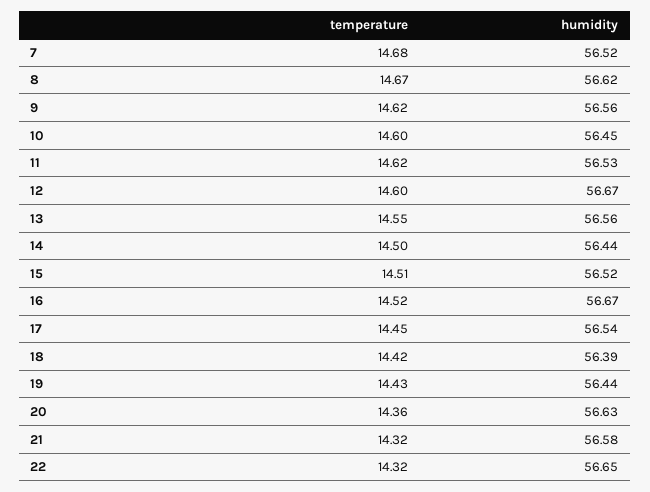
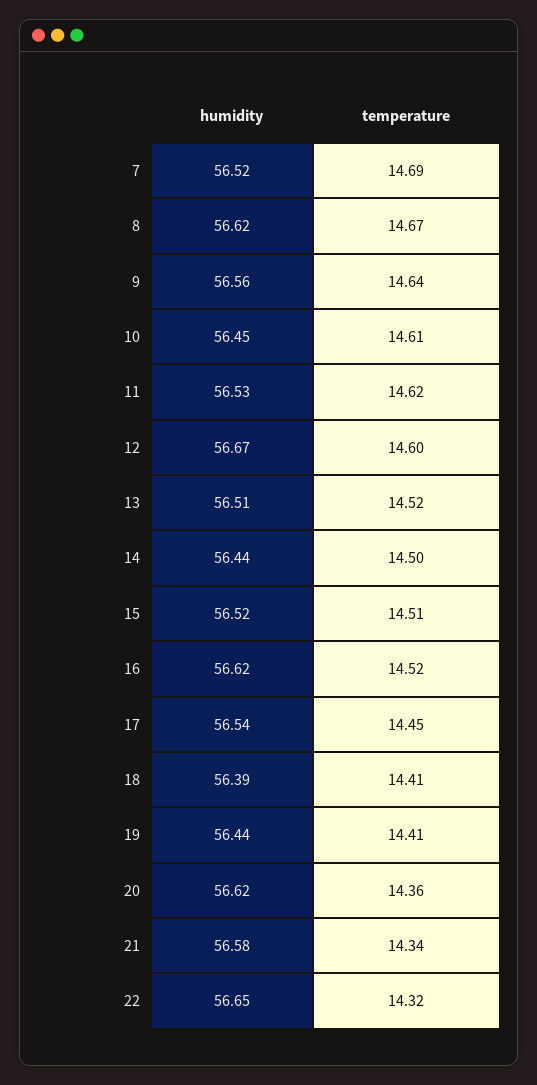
temperature, 7: 14.68 -> 14.69
temperature, 9: 14.62 -> 14.64
temperature, 10: 14.6 -> 14.61
temperature, 13: 14.55 -> 14.52
humidity, 13: 56.56 -> 56.51
humidity, 16: 56.67 -> 56.62
temperature, 18: 14.42 -> 14.41
temperature, 19: 14.43 -> 14.41
humidity, 20: 56.63 -> 56.62
temperature, 21: 14.32 -> 14.34

